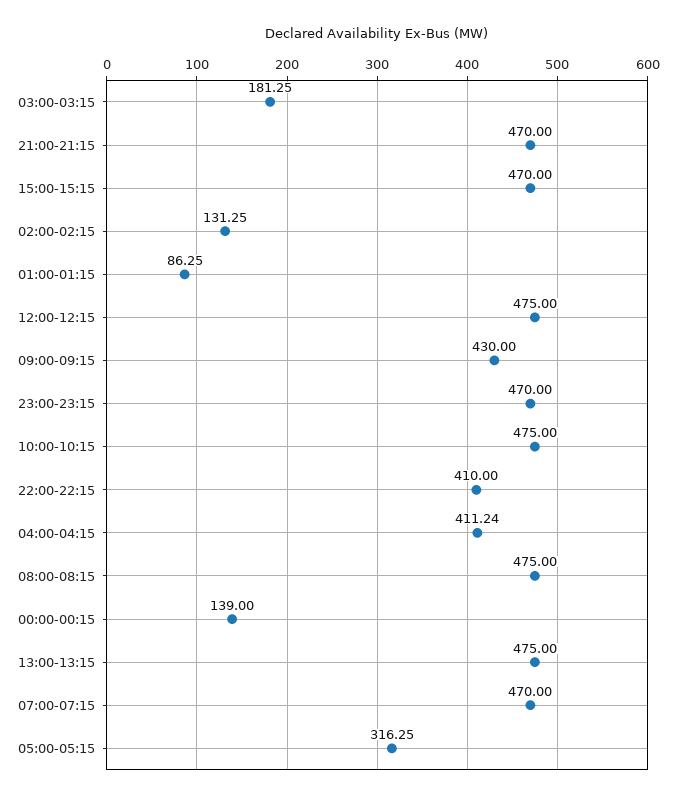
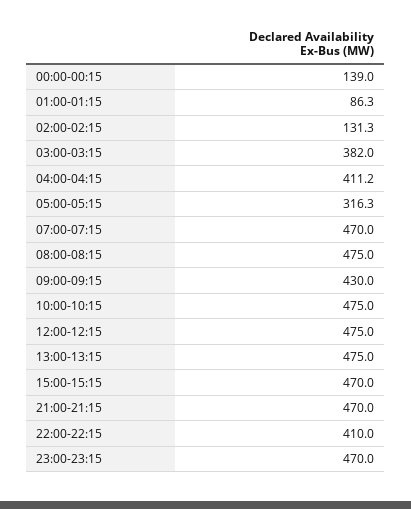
03:00-03:15: 181.25 -> 382

